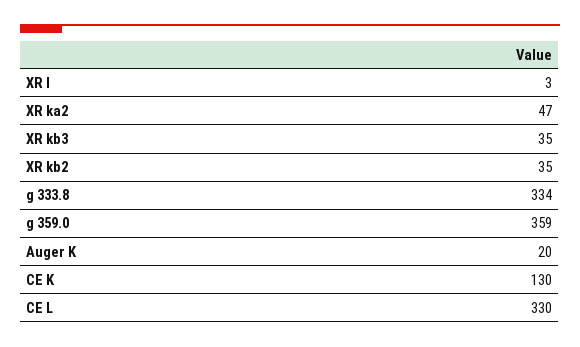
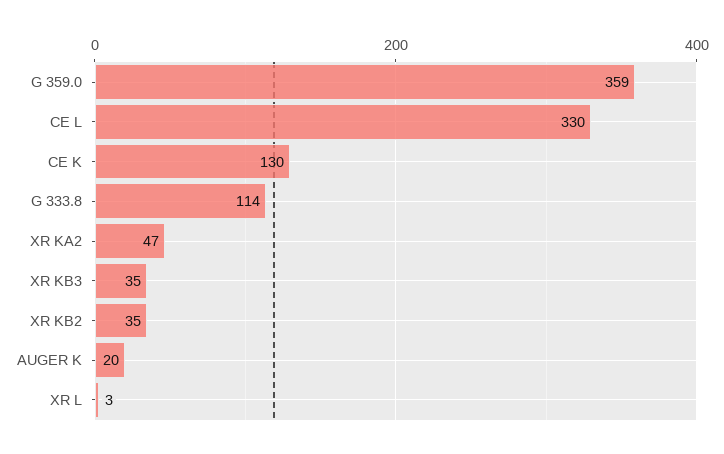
g 333.8: 334 -> 114

